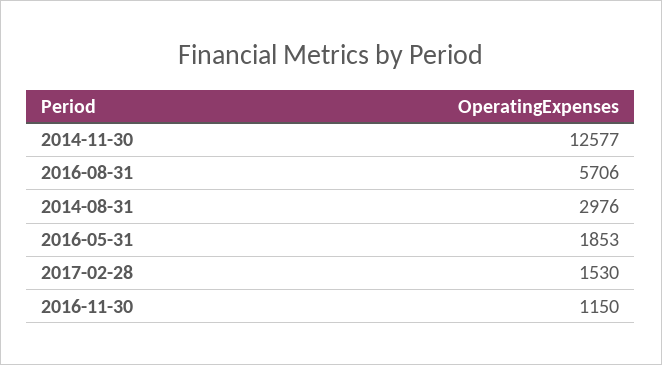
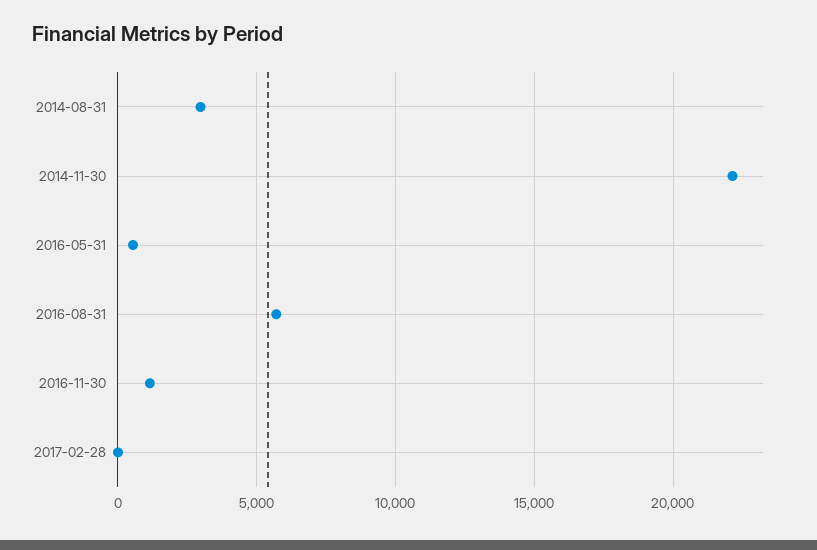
2014-11-30: 12577 -> 22000
2016-05-31: 1853 -> 500
2017-02-28: 1530 -> 0

